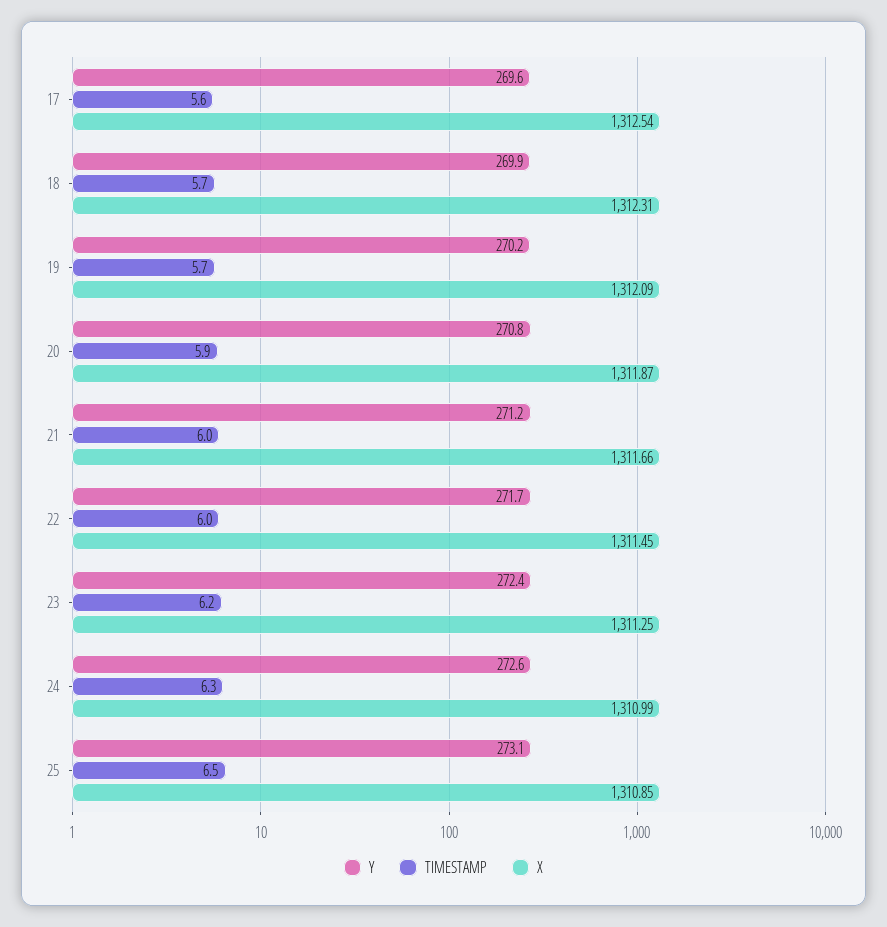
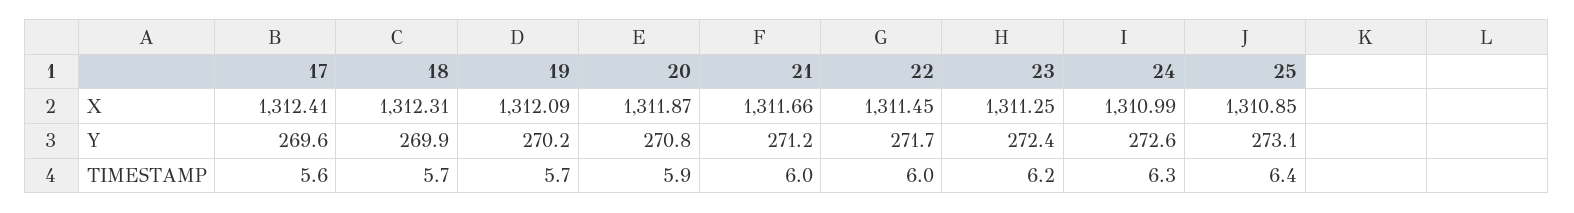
X, 17: 1312.54 -> 1312.41
TIMESTAMP, 25: 6.5 -> 6.4

